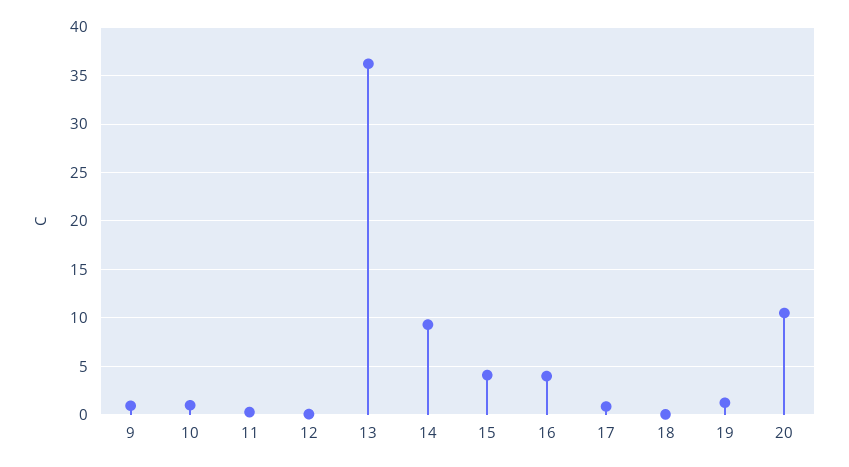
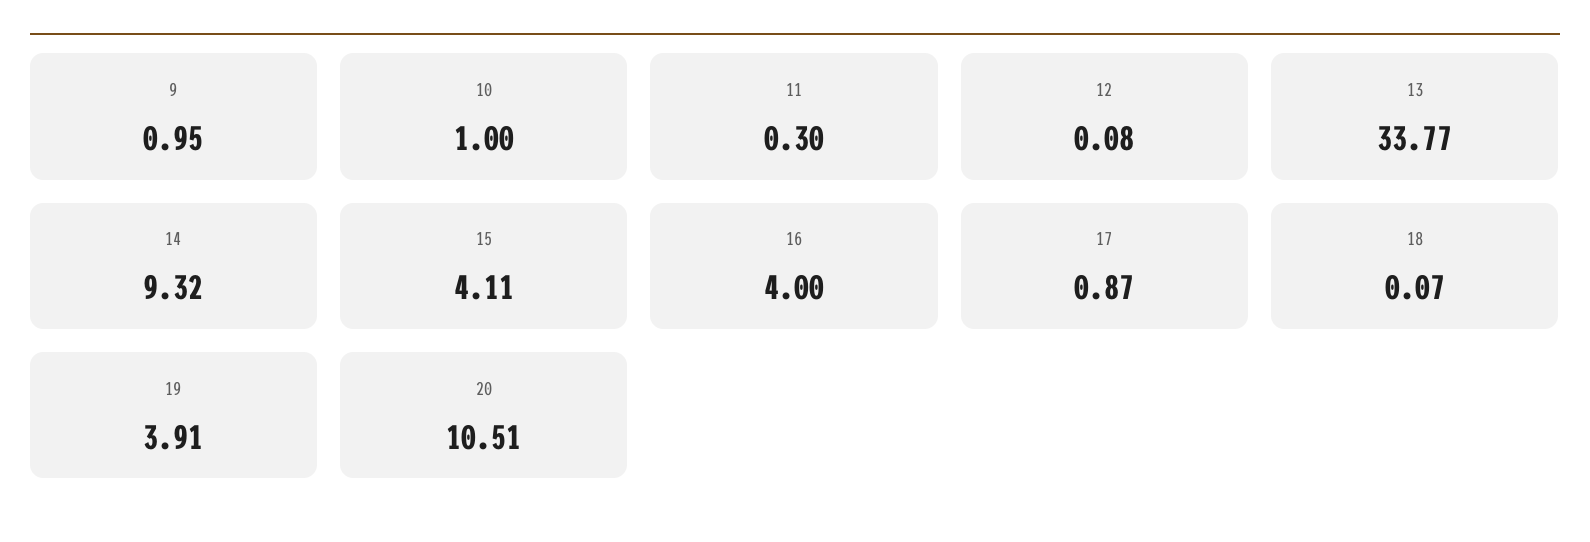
13: 36 -> 33.77
19: 1 -> 3.91

